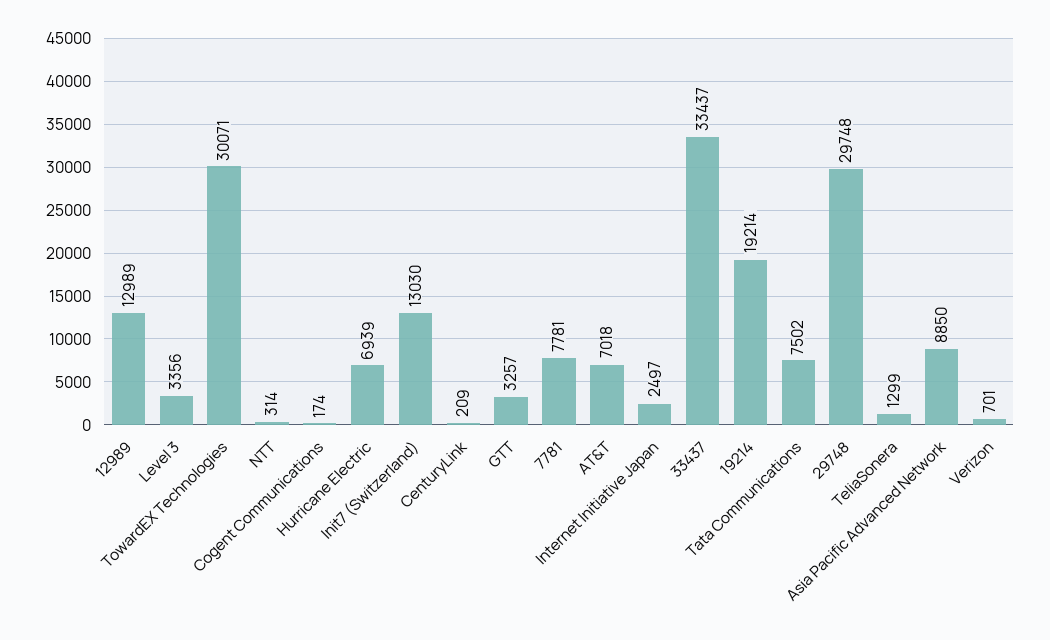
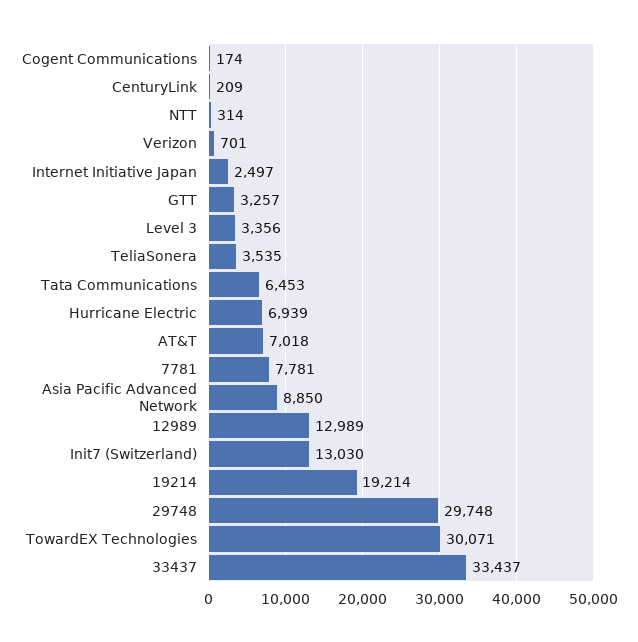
Tata Communications: 7502 -> 6453
TeliaSonera: 1299 -> 3535

